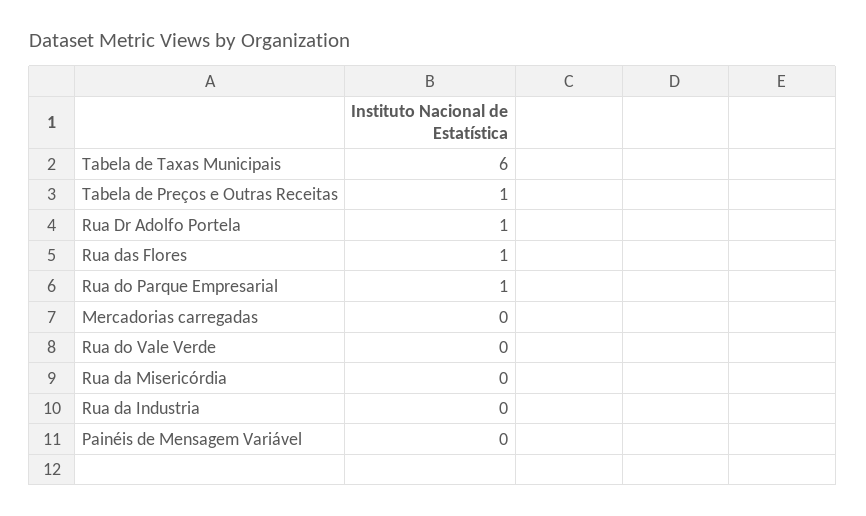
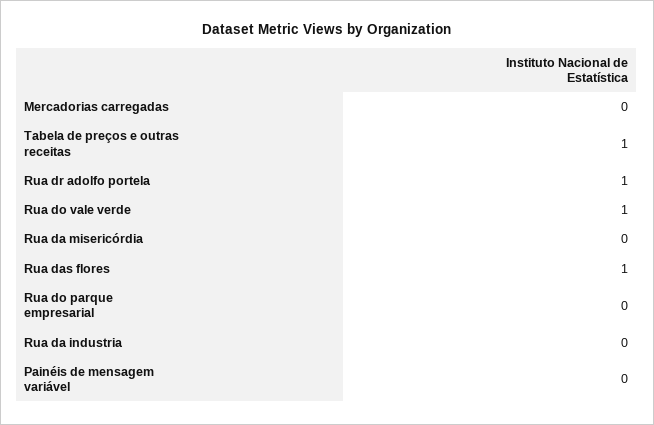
Tabela de Taxas Municipais: 6 -> none
Rua do Parque Empresarial: 1 -> 0
Rua do Vale Verde: 0 -> 1

